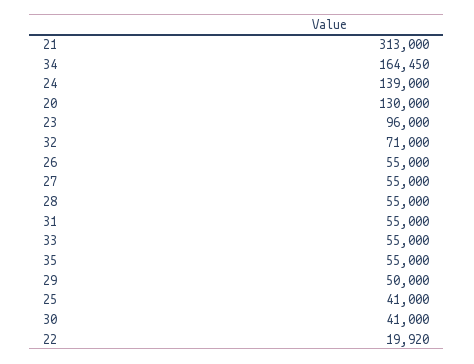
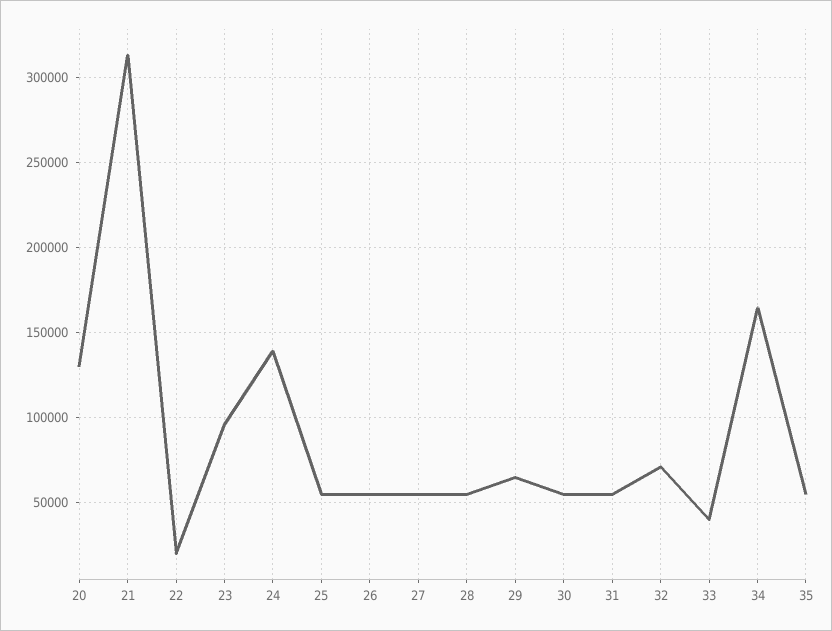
33: 55000 -> 40000
29: 50000 -> 65000
25: 41000 -> 55000
30: 41000 -> 55000

